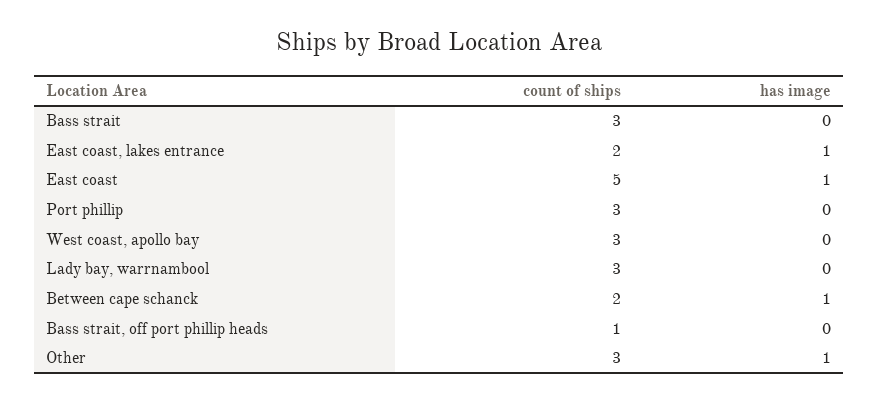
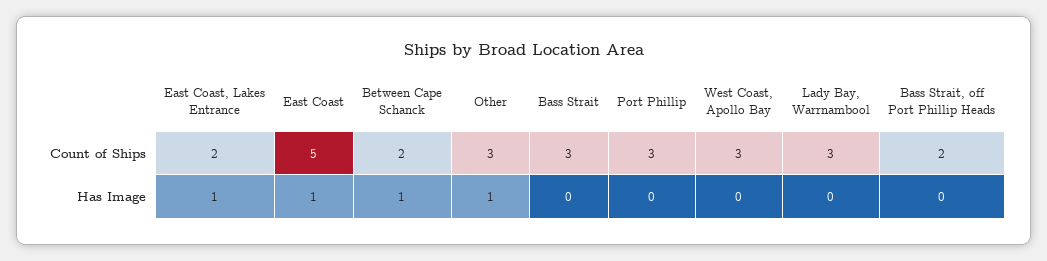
count of ships, Bass strait, off port phillip heads: 1 -> 2

